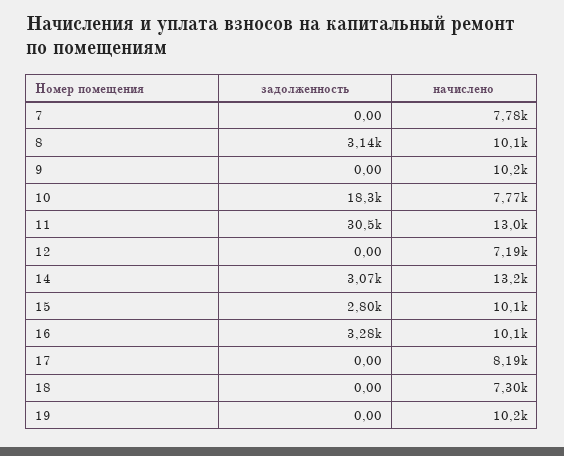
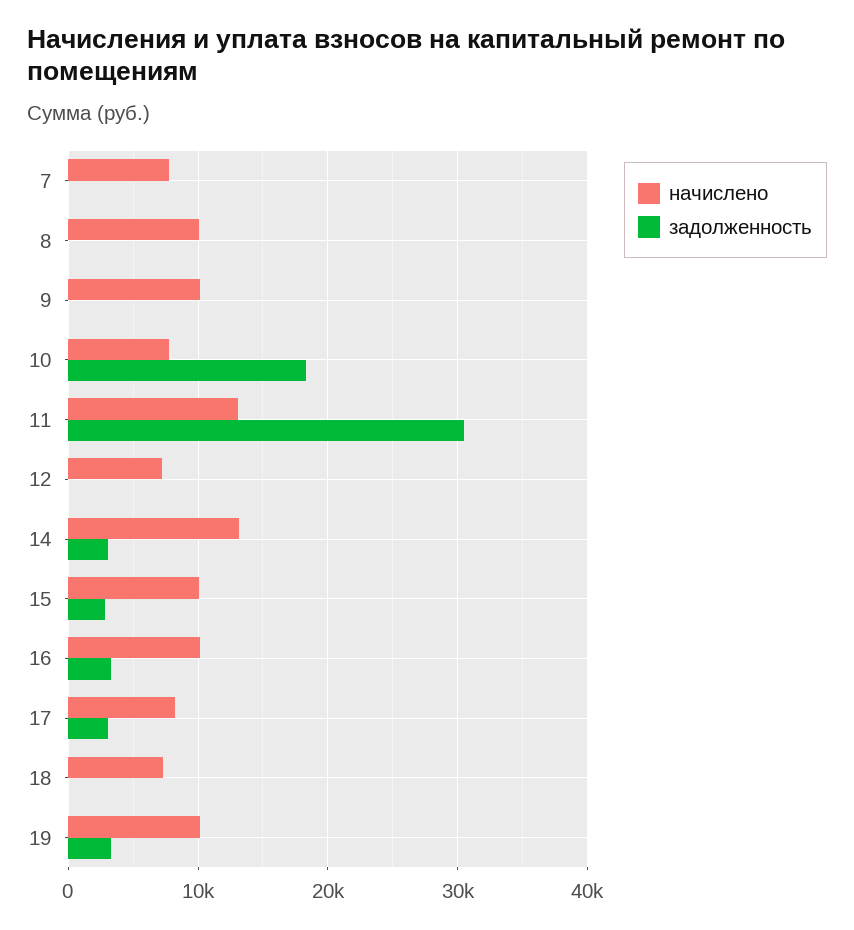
задолженность, 8: 3140 -> 0
задолженность, 17: 0 -> 3000
задолженность, 19: 0 -> 3000

